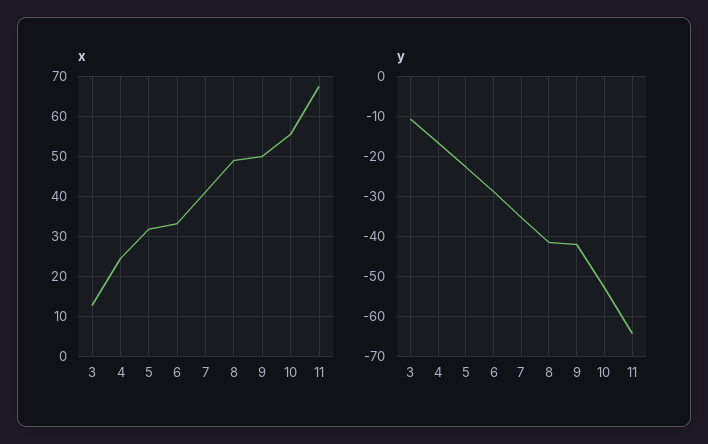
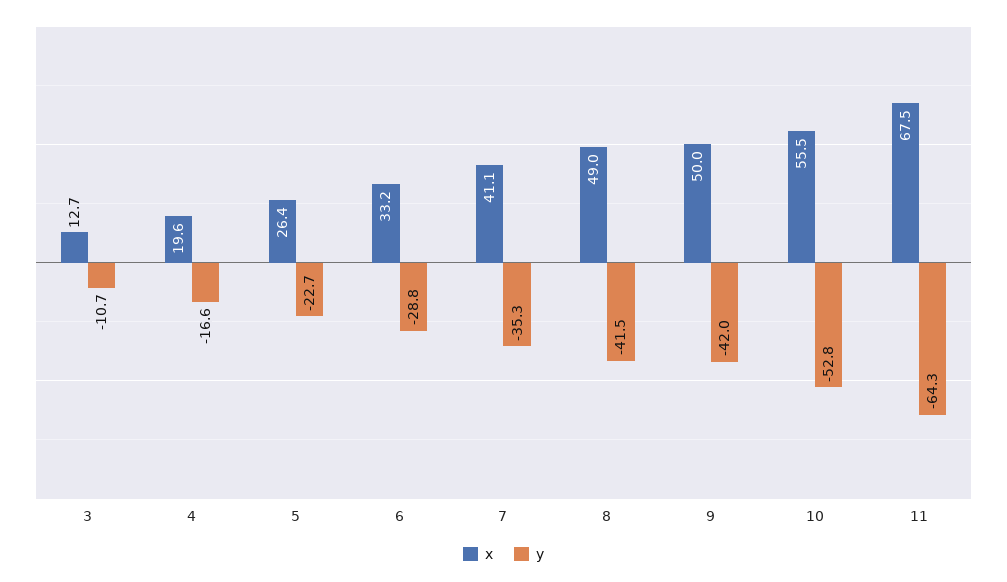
x, 4: 24 -> 19.6
x, 5: 32 -> 26.4

